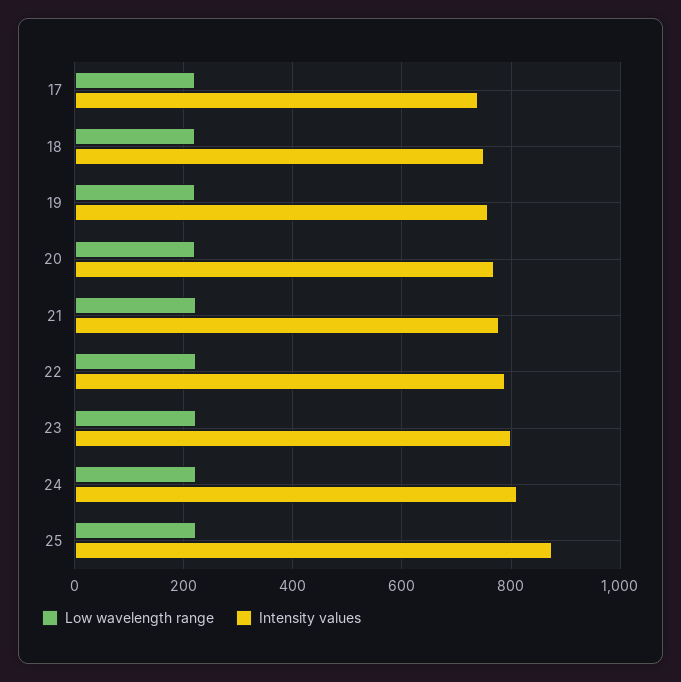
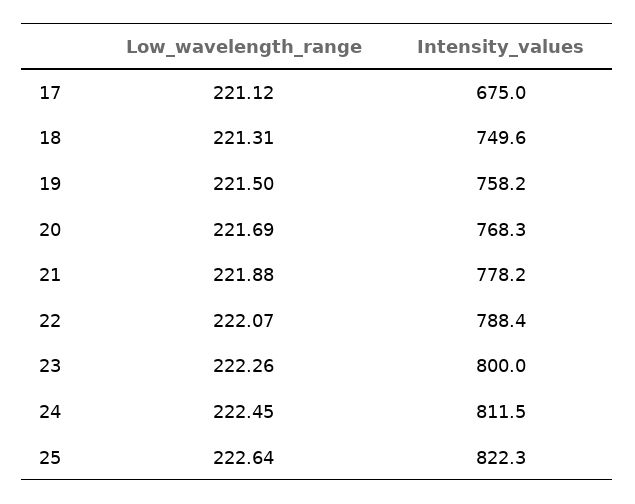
Intensity values, 17: 740 -> 675
Intensity values, 25: 880 -> 822.3

